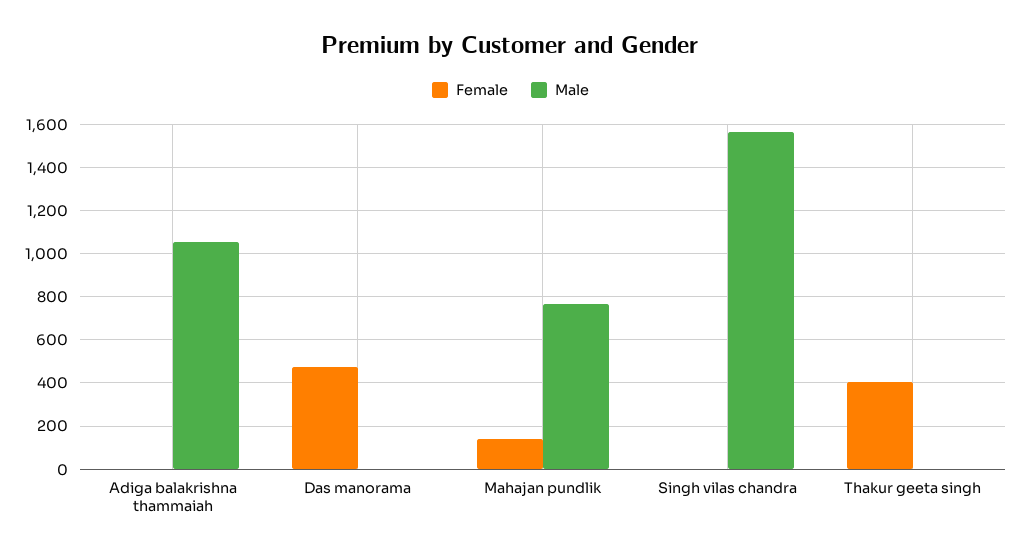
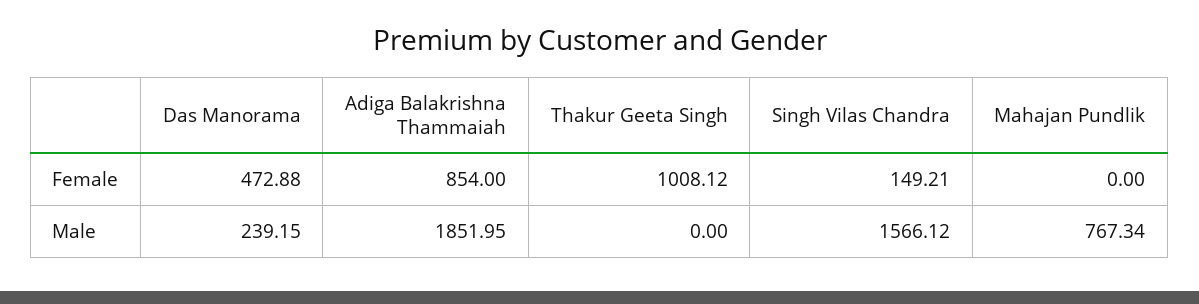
Female, Adiga balakrishna thammaiah: 0 -> 854
Male, Adiga balakrishna thammaiah: 1050 -> 1851.95
Male, Das manorama: 0 -> 239.15
Female, Mahajan pundlik: 150 -> 0
Female, Singh vilas chandra: 0 -> 149.21
Female, Thakur geeta singh: 400 -> 1008.12

